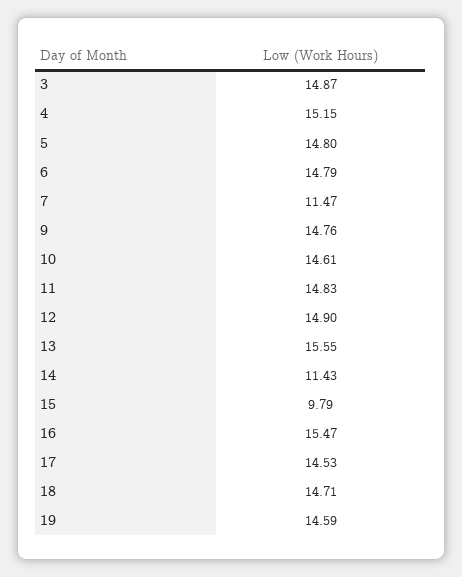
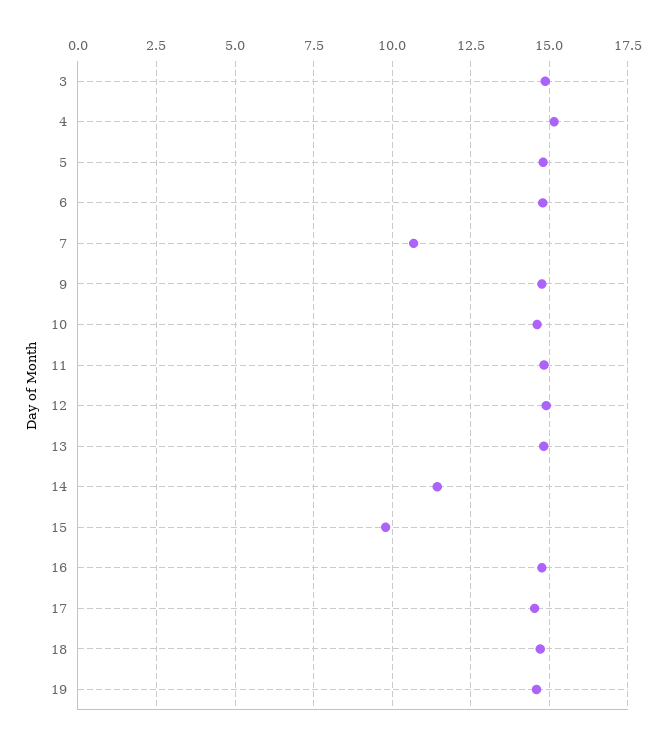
7: 11.47 -> 10.75
13: 15.55 -> 14.75
16: 15.47 -> 14.75

